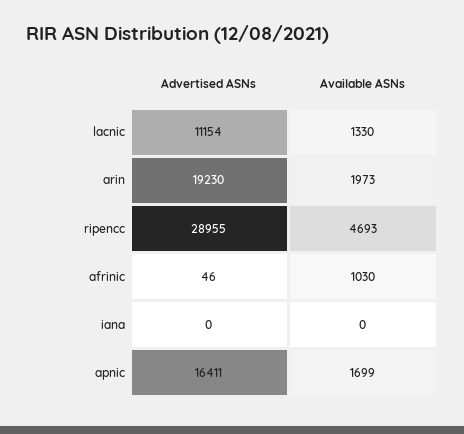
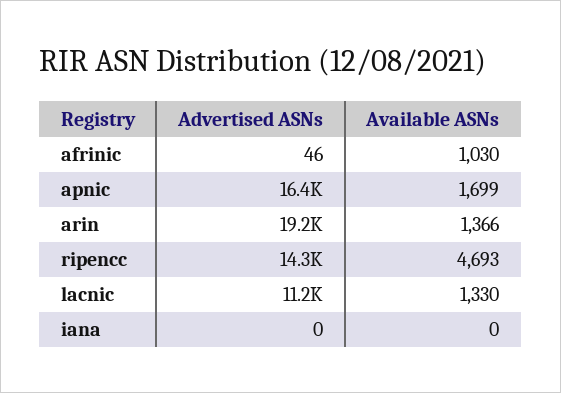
Available ASNs, arin: 1973 -> 1366
Advertised ASNs, ripencc: 28955 -> 14300

